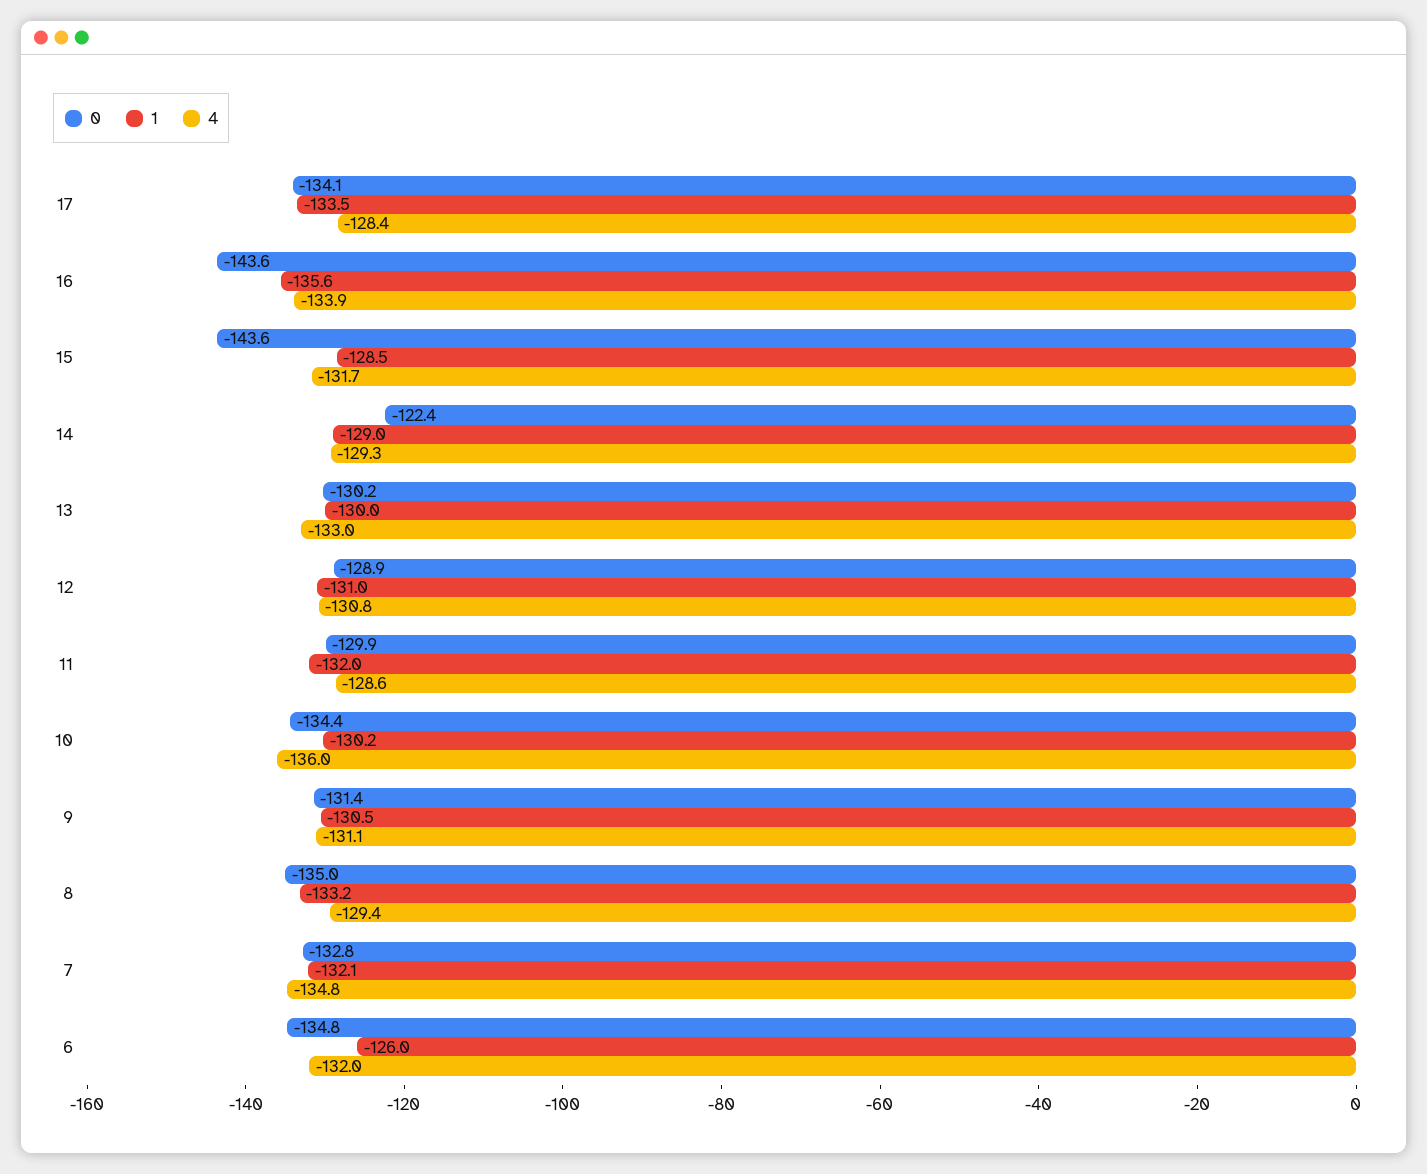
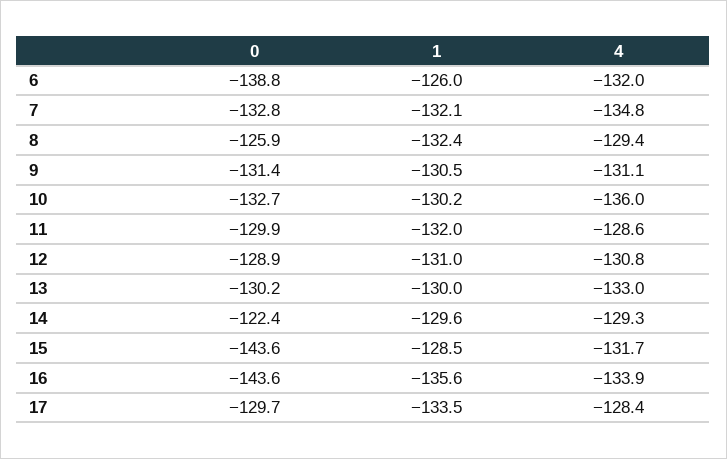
0, 17: -134.1 -> -129.7
1, 14: -129 -> -129.6
0, 10: -134.4 -> -132.7
0, 8: -135 -> -125.9
1, 8: -133.2 -> -132.4
0, 6: -134.8 -> -138.8

